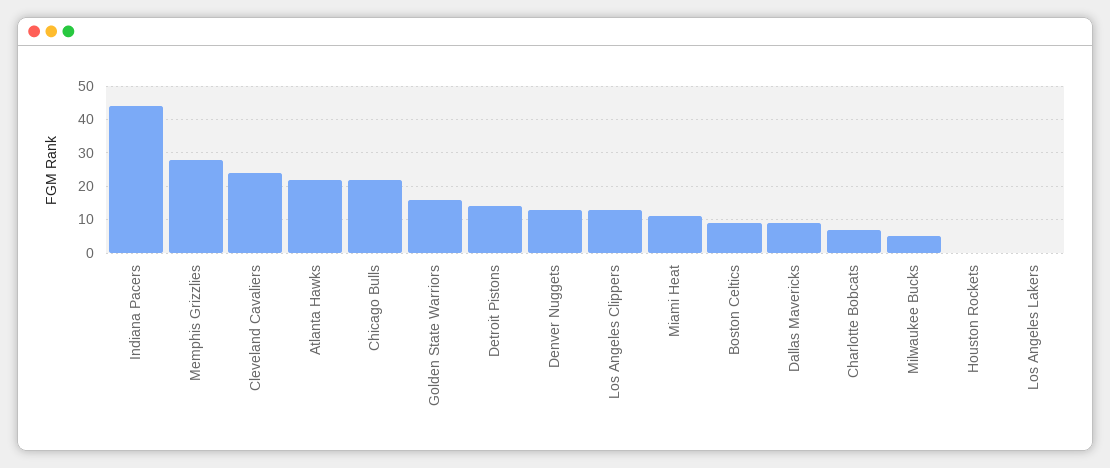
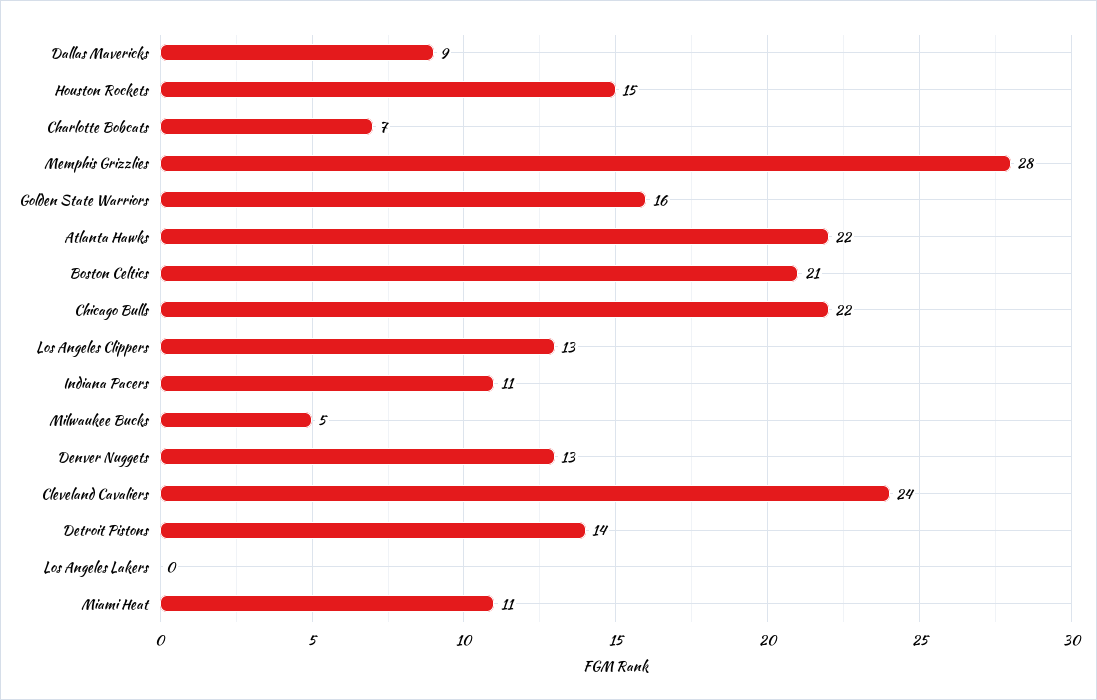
Indiana Pacers: 45 -> 11
Boston Celtics: 10 -> 21
Houston Rockets: 0 -> 15

